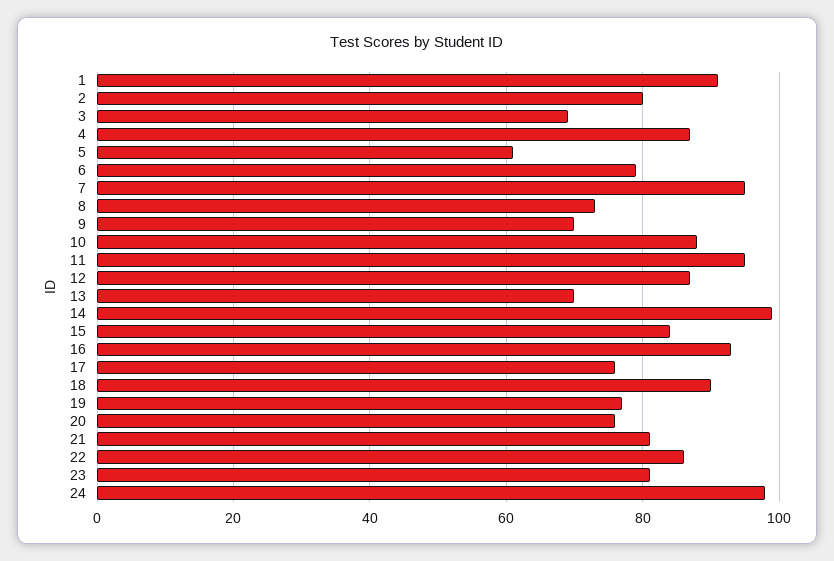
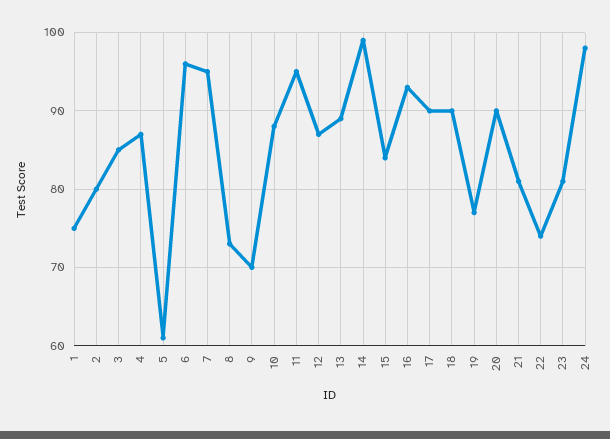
1: 90 -> 75
3: 70 -> 85
6: 80 -> 96
13: 70 -> 89
17: 75 -> 90
20: 75 -> 90
22: 85 -> 74

